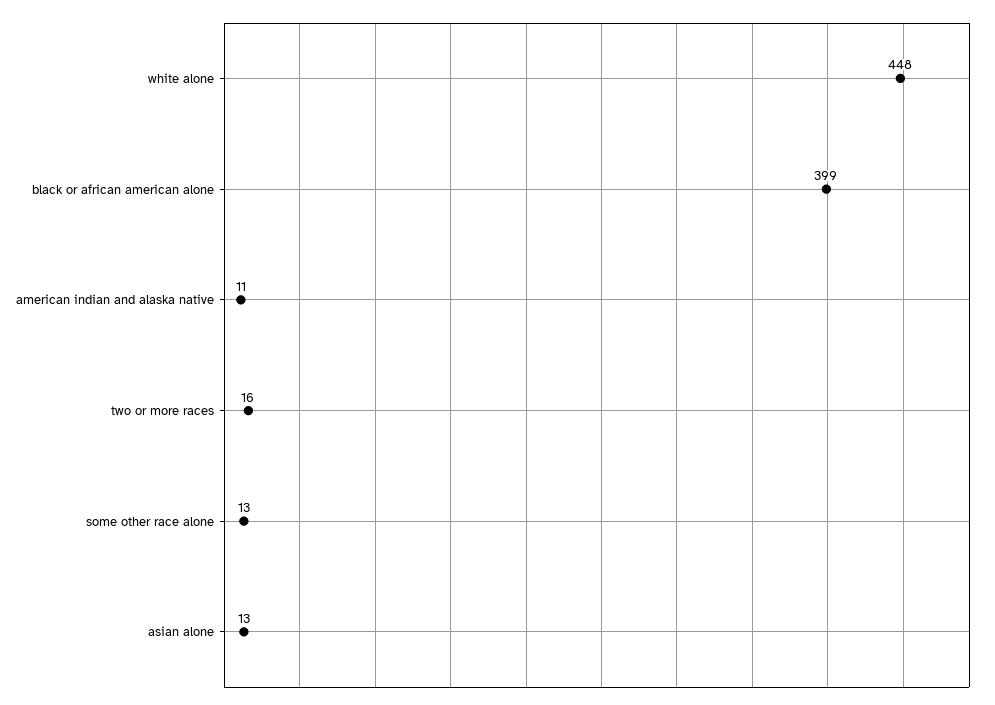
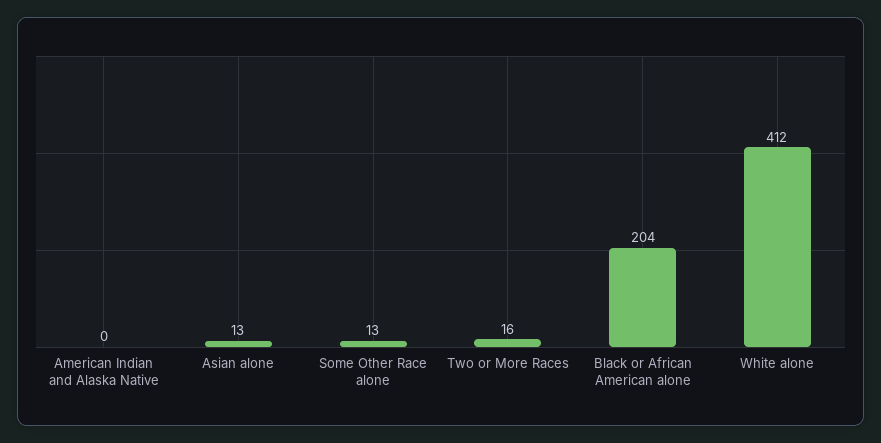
white alone: 448 -> 412
black or african american alone: 399 -> 204
american indian and alaska native: 11 -> 0

